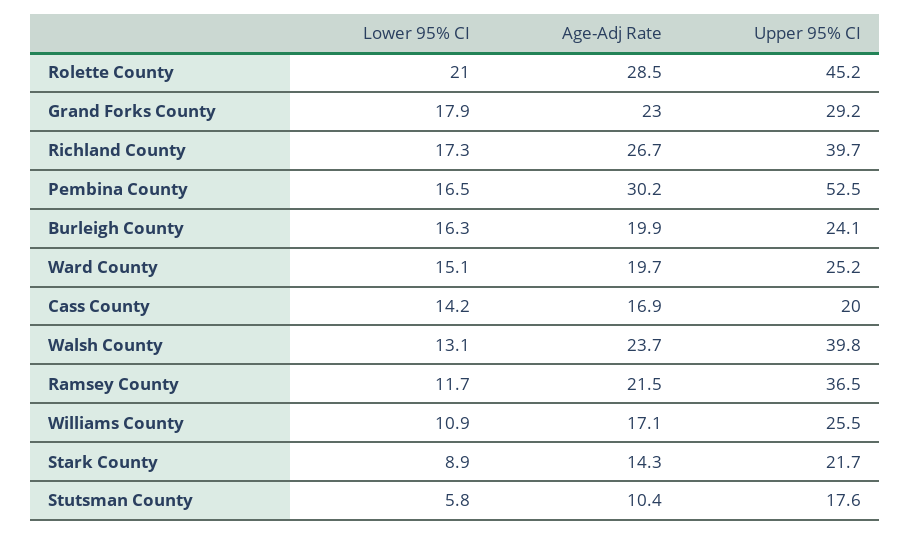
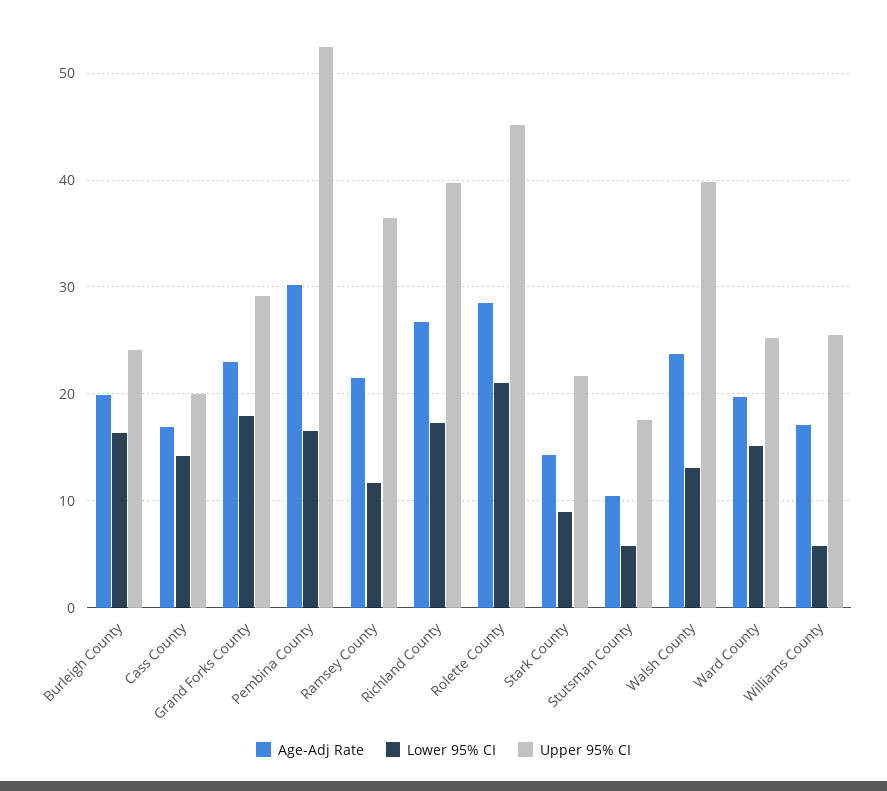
Lower 95% CI, Williams County: 10.9 -> 6

